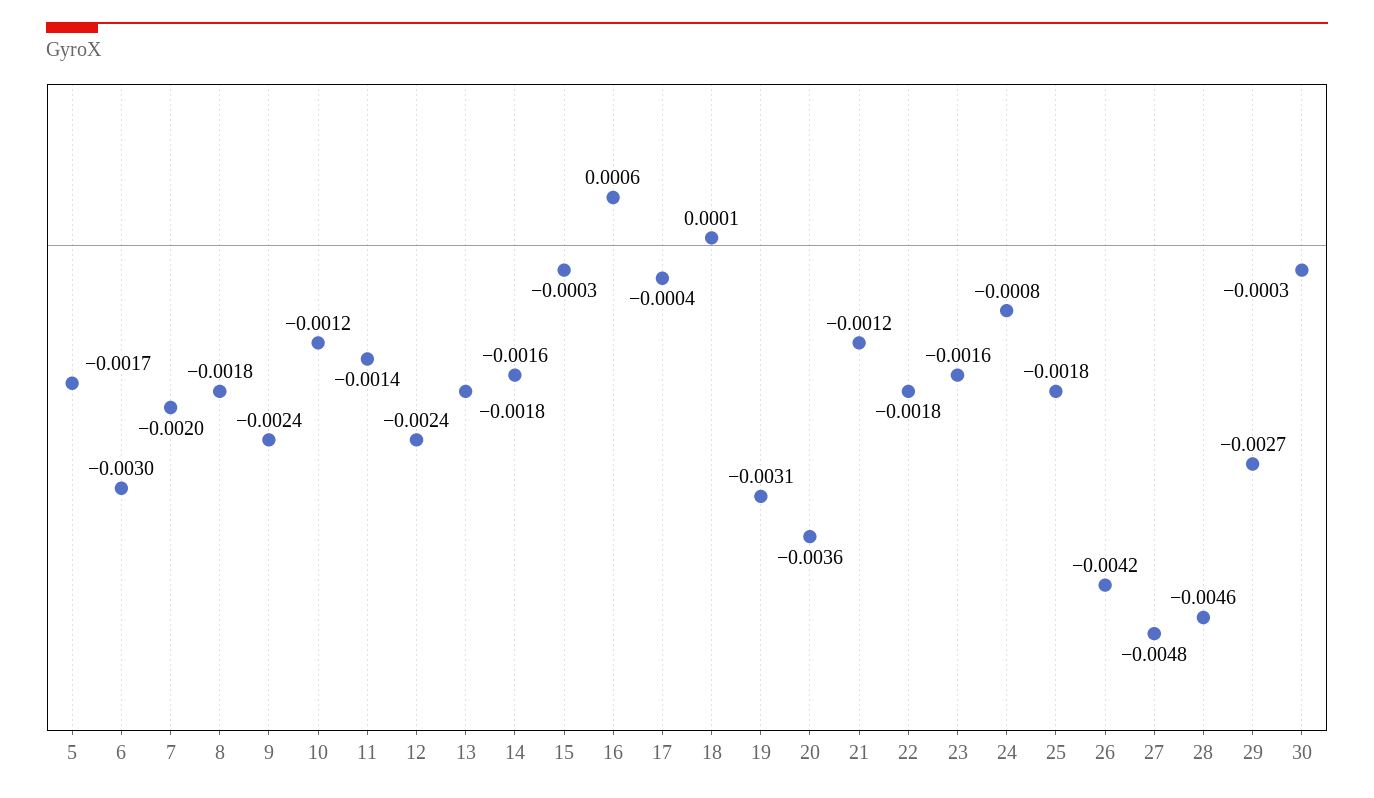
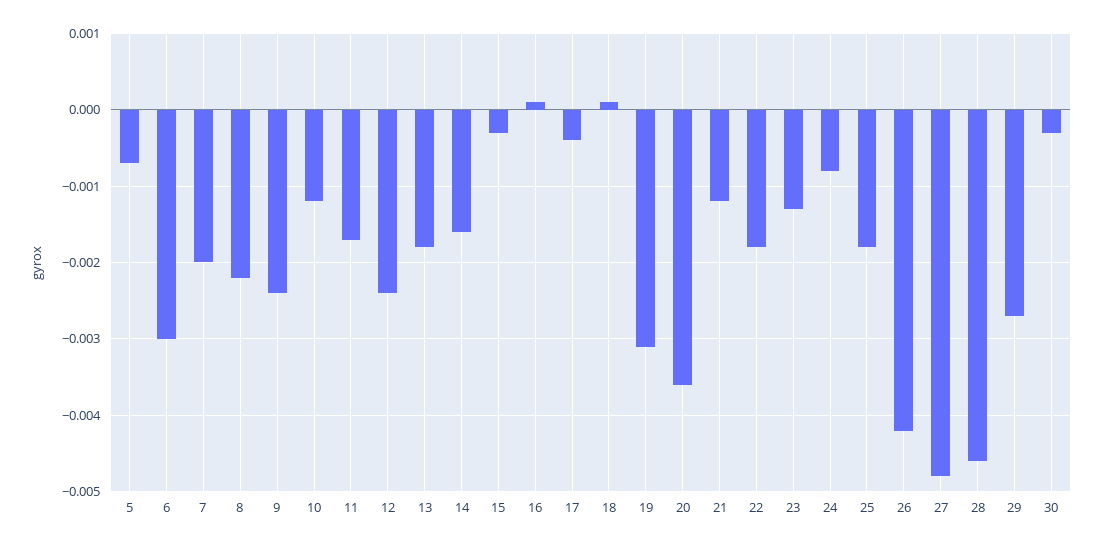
5: -0.0017 -> -0.0007
8: -0.0018 -> -0.0022
11: -0.0014 -> -0.0017
16: 0.0006 -> 0.0001
23: -0.0016 -> -0.0013

